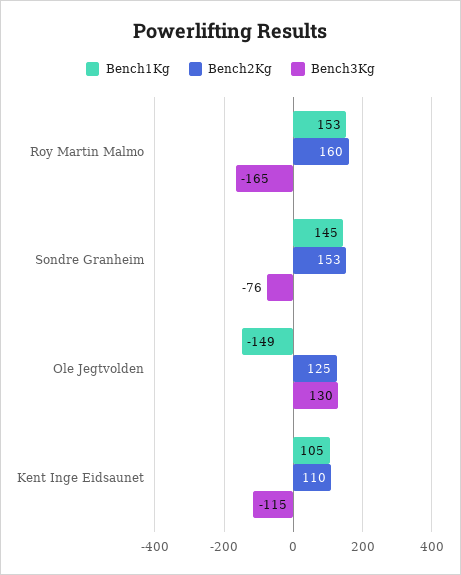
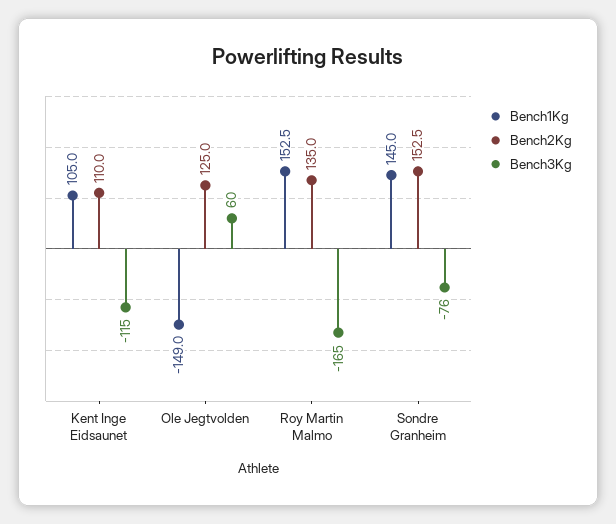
Bench2Kg, Roy Martin Malmo: 160 -> 135
Bench3Kg, Ole Jegtvolden: 130 -> 60

